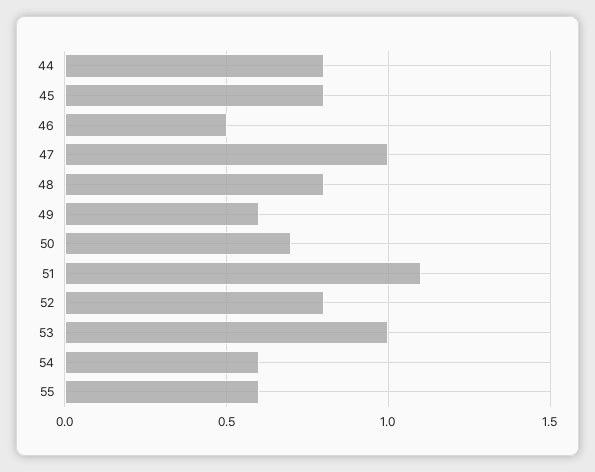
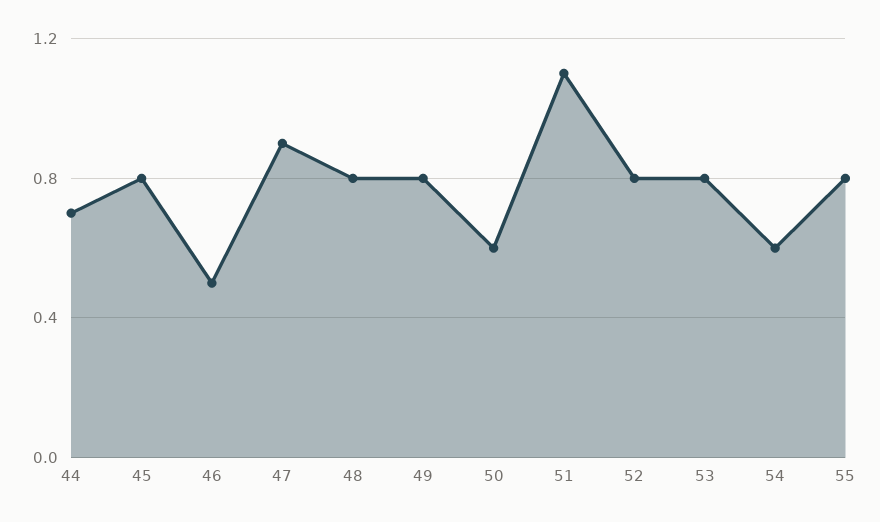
44: 0.8 -> 0.7
47: 1 -> 0.9
49: 0.6 -> 0.8
50: 0.7 -> 0.6
53: 1 -> 0.8
55: 0.6 -> 0.8

